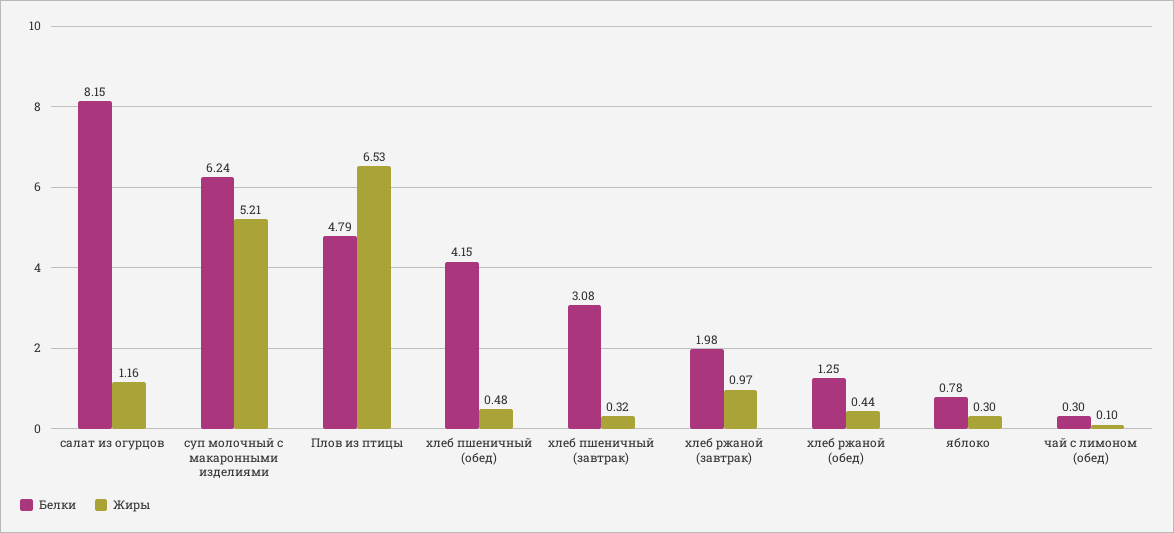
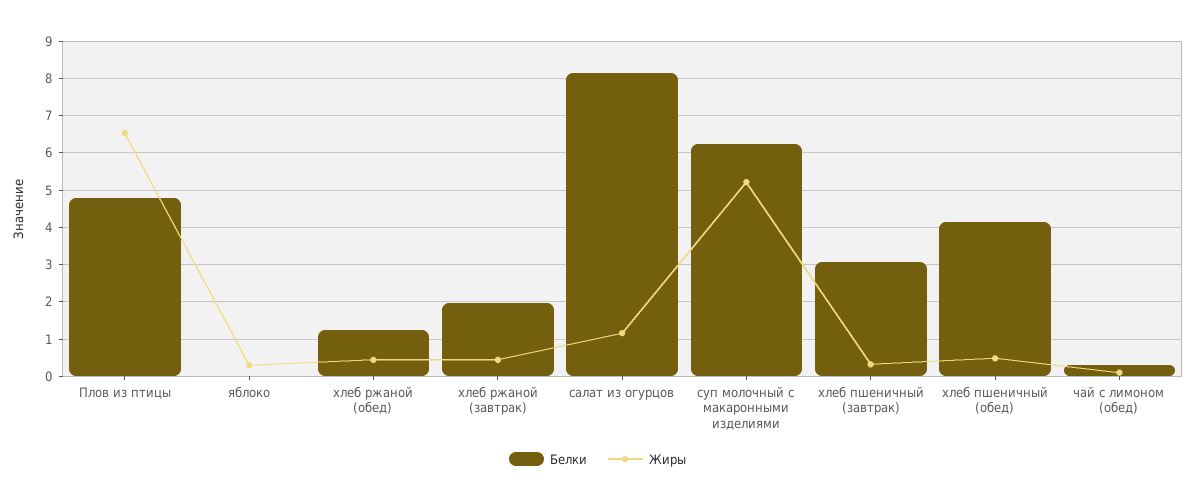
Жиры, хлеб ржаной (завтрак): 0.97 -> 0.4
Белки, яблоко: 0.78 -> 0

